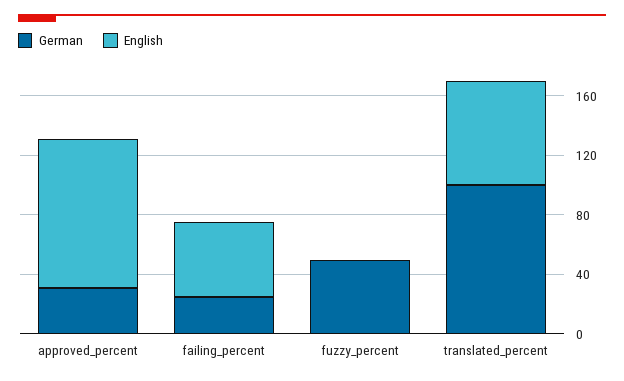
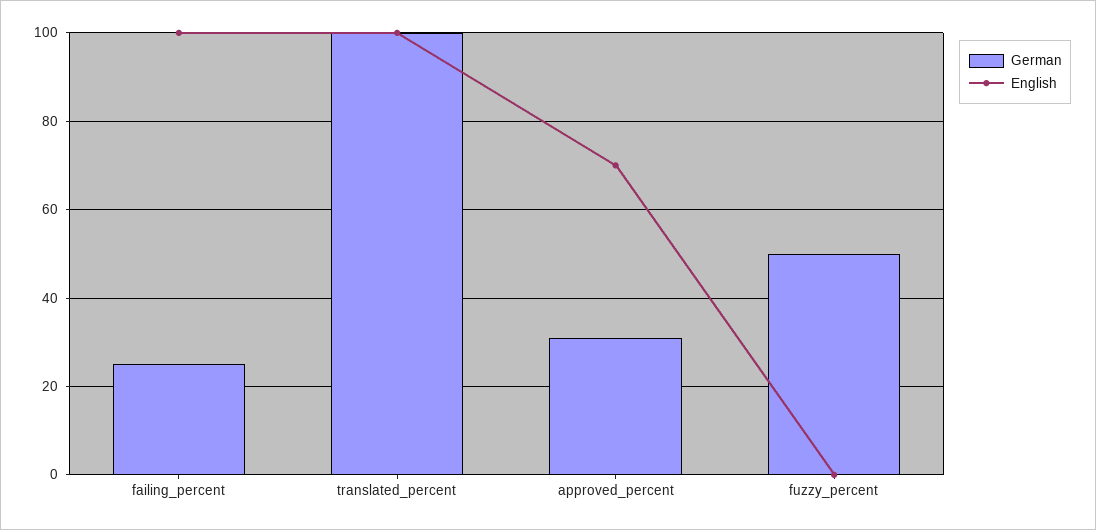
English, approved_percent: 100 -> 70
English, failing_percent: 50 -> 100
English, translated_percent: 70 -> 100

